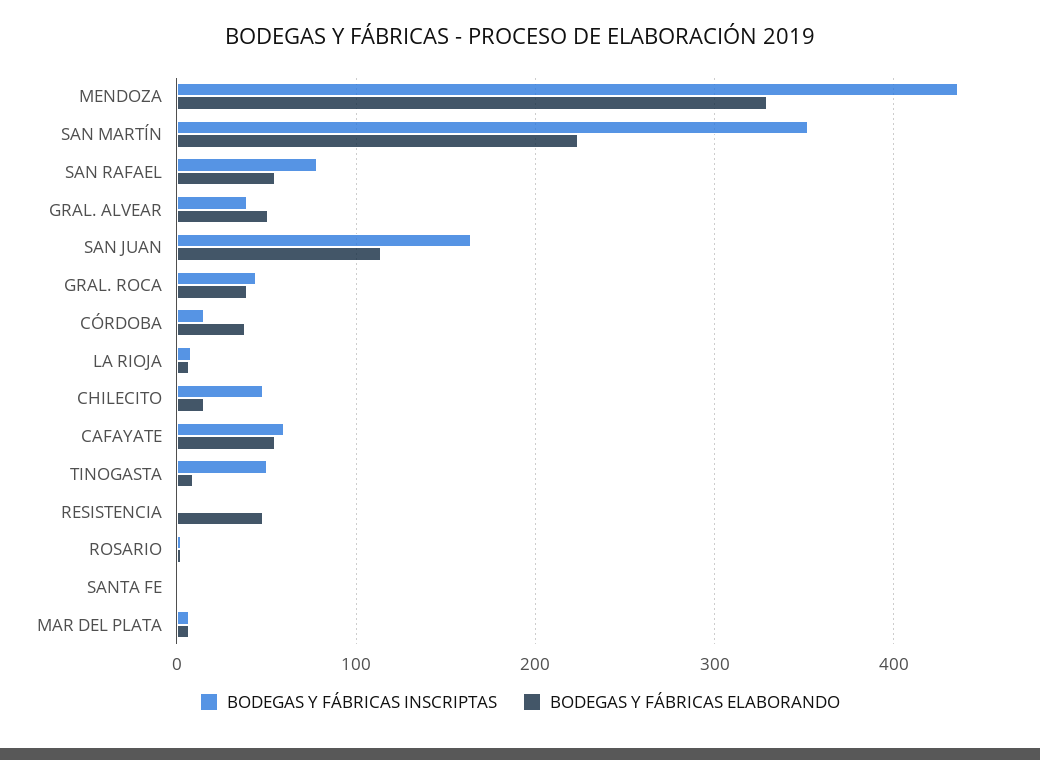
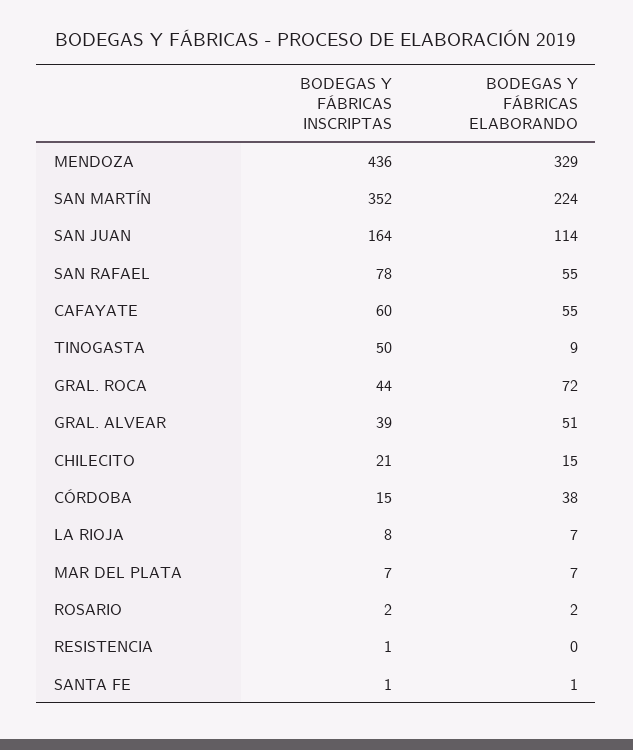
BODEGAS Y FÁBRICAS ELABORANDO, GRAL. ROCA: 40 -> 72
BODEGAS Y FÁBRICAS INSCRIPTAS, CHILECITO: 50 -> 21
BODEGAS Y FÁBRICAS ELABORANDO, RESISTENCIA: 50 -> 0

